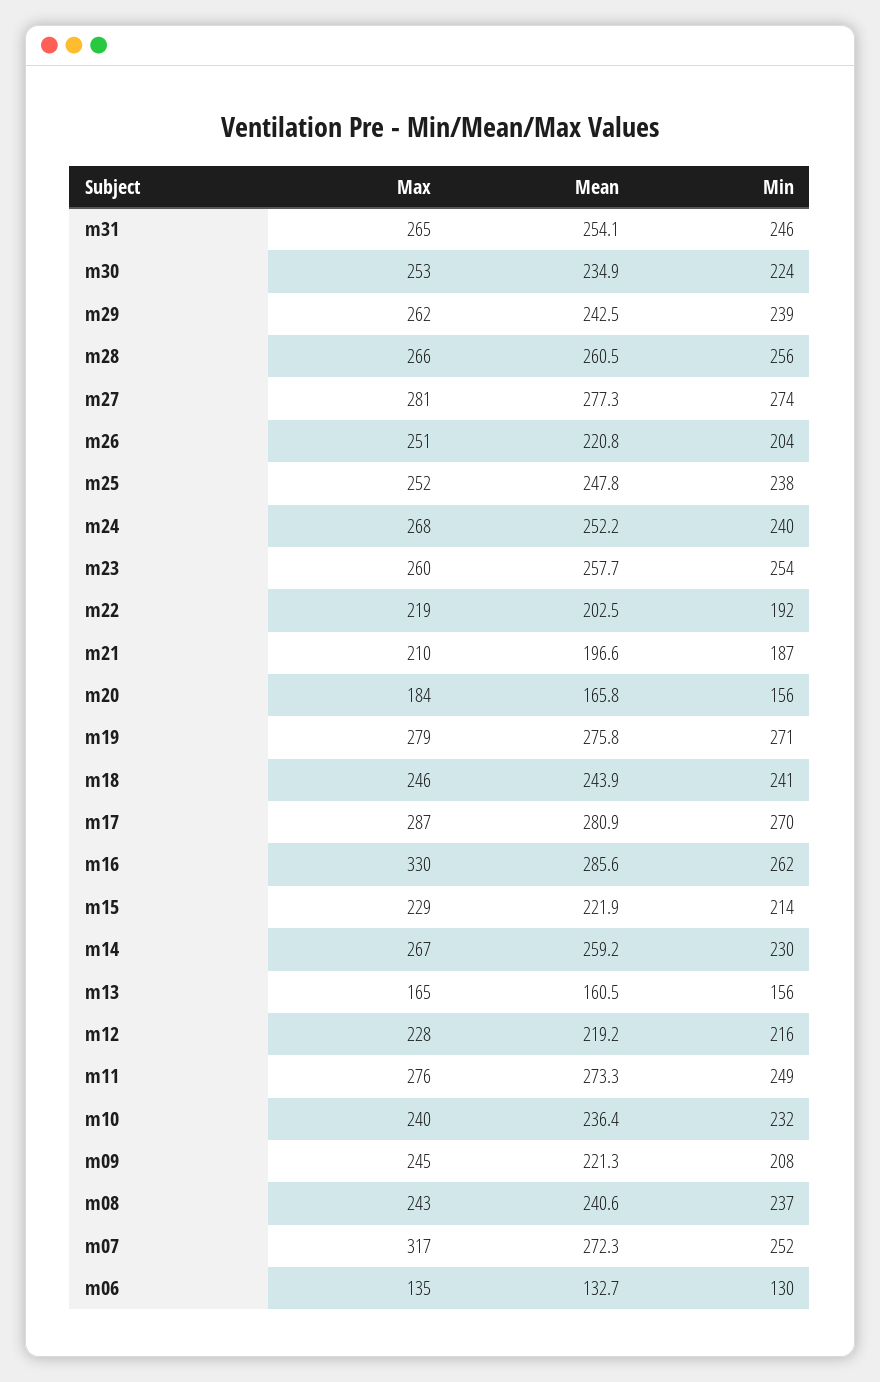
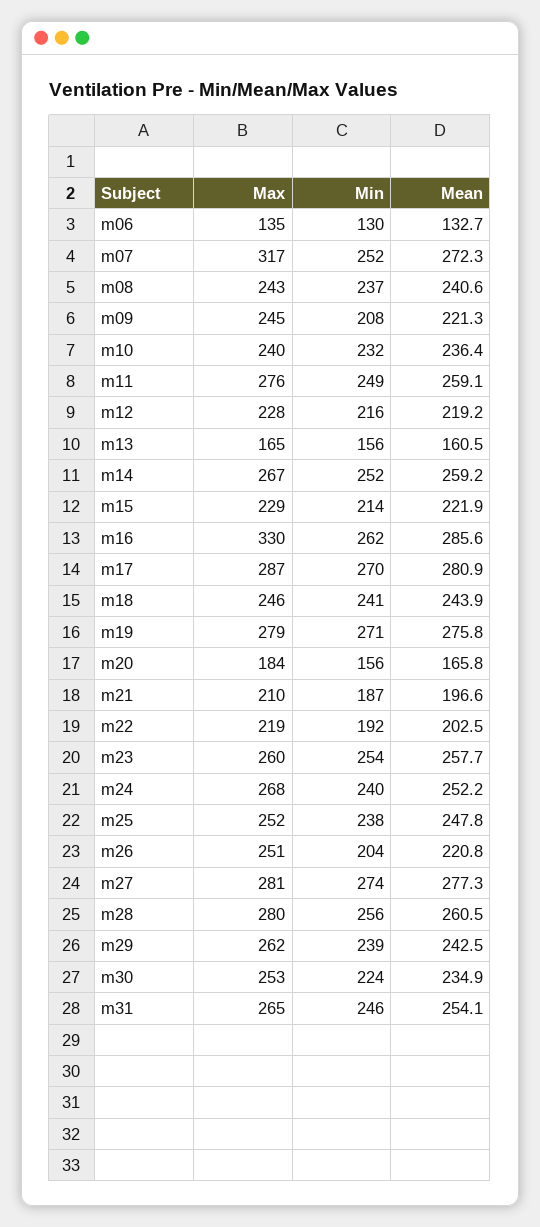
Max, m28: 266 -> 280
Min, m14: 230 -> 252
Mean, m11: 273.3 -> 259.1

